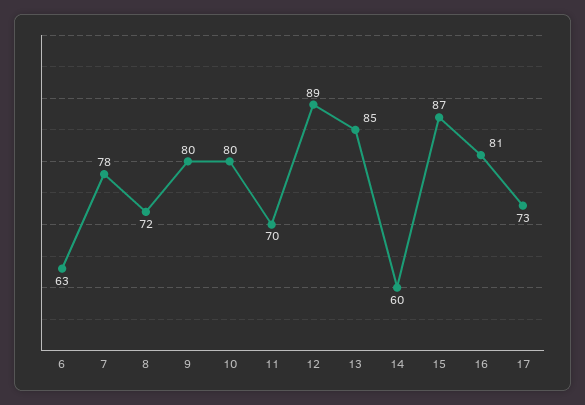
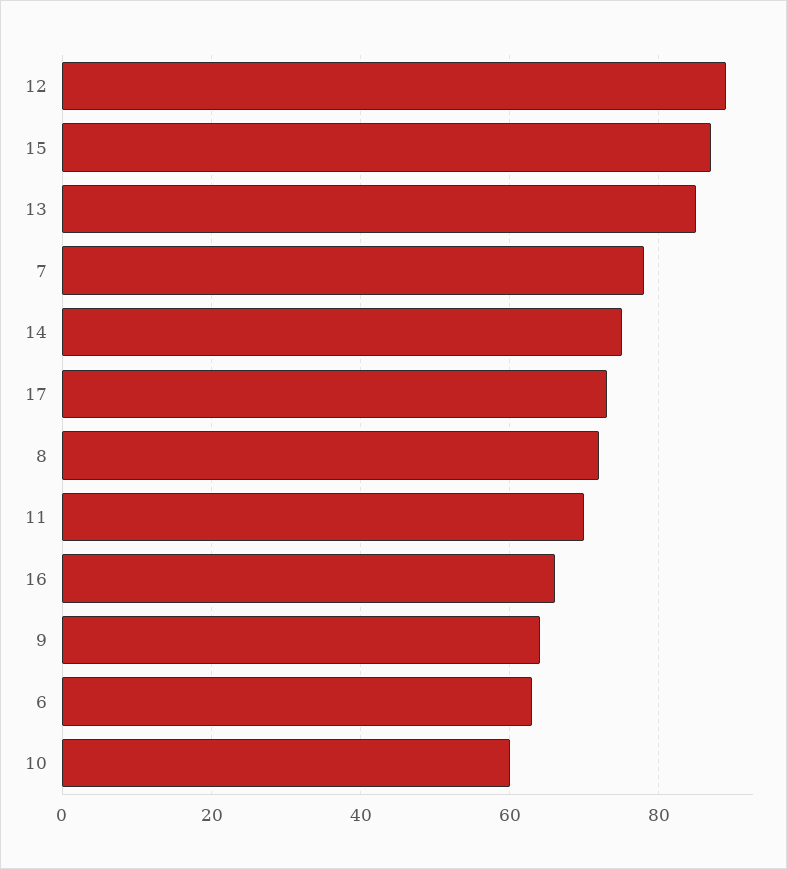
9: 80 -> 65
10: 80 -> 60
14: 60 -> 75
16: 81 -> 65

